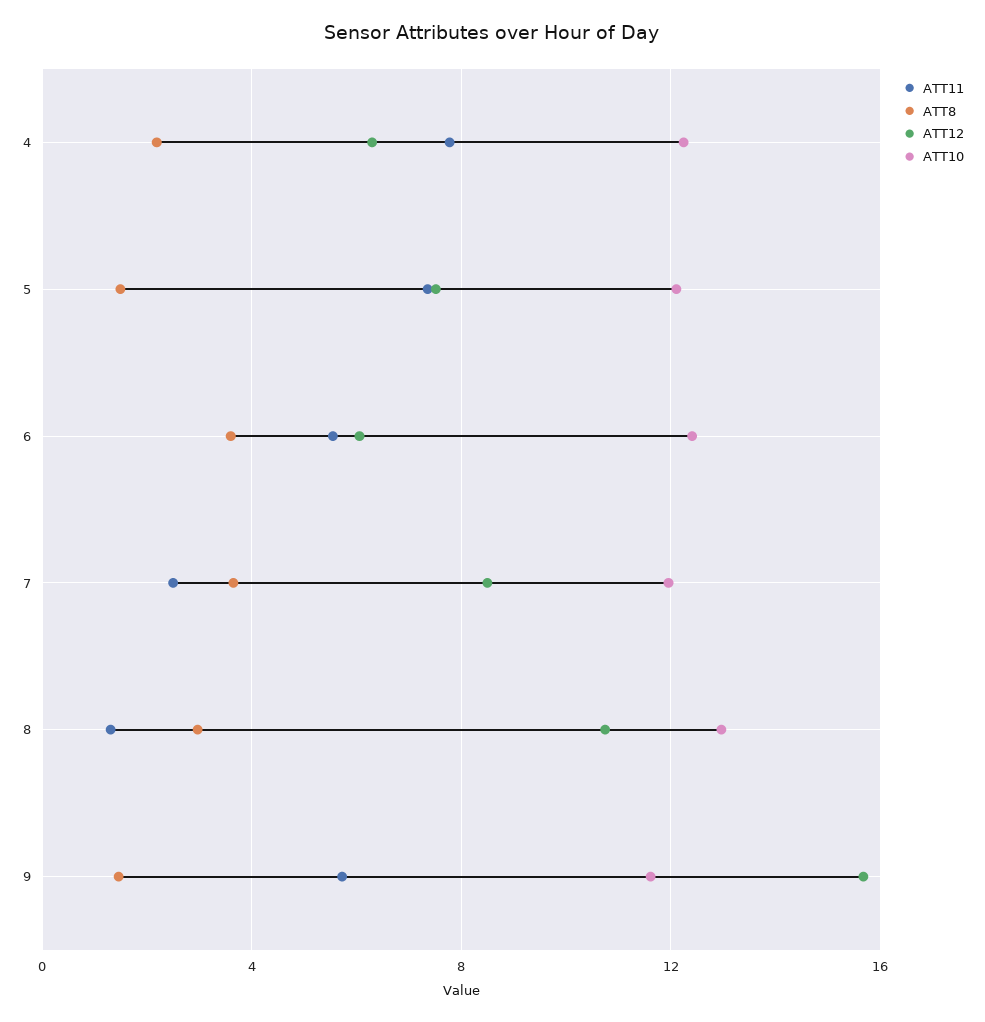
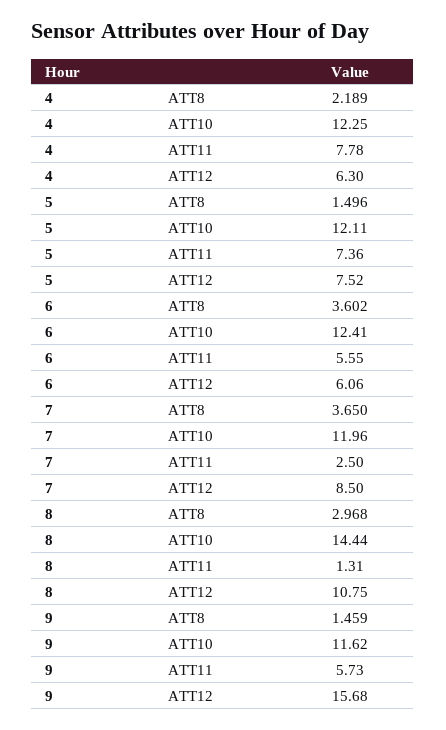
ATT10, 8: 13 -> 14.44

